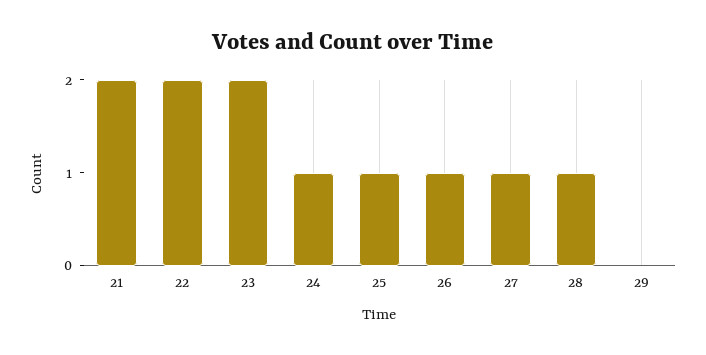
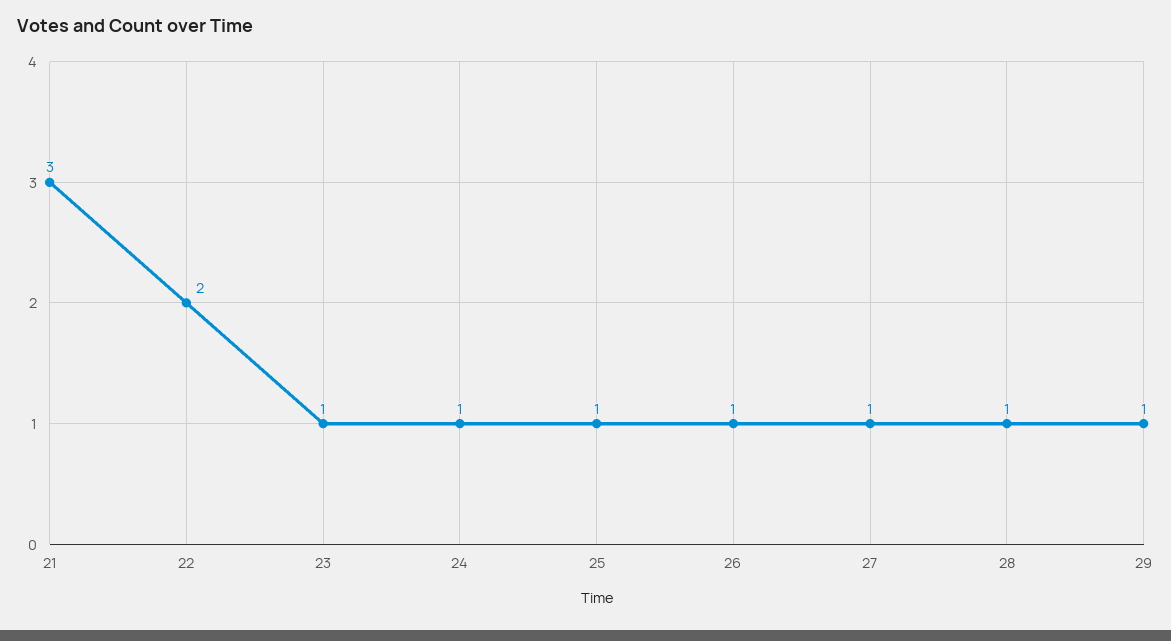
21: 2 -> 3
23: 2 -> 1
29: 0 -> 1

